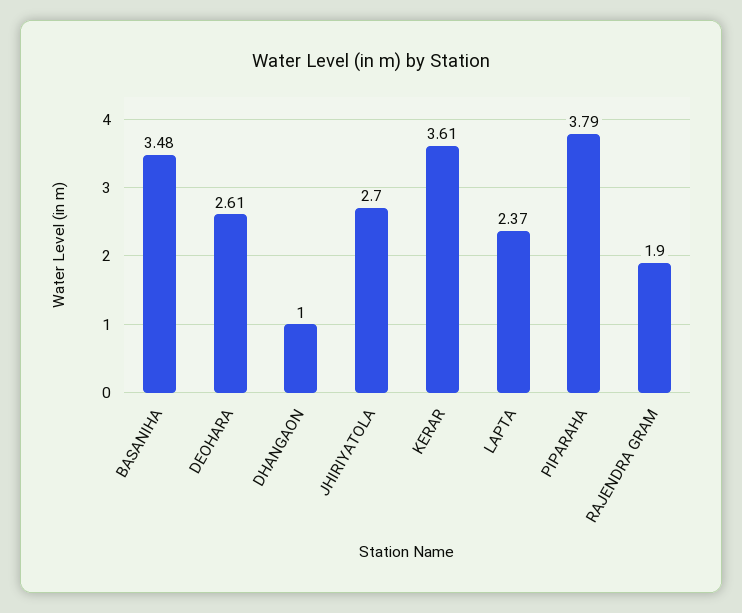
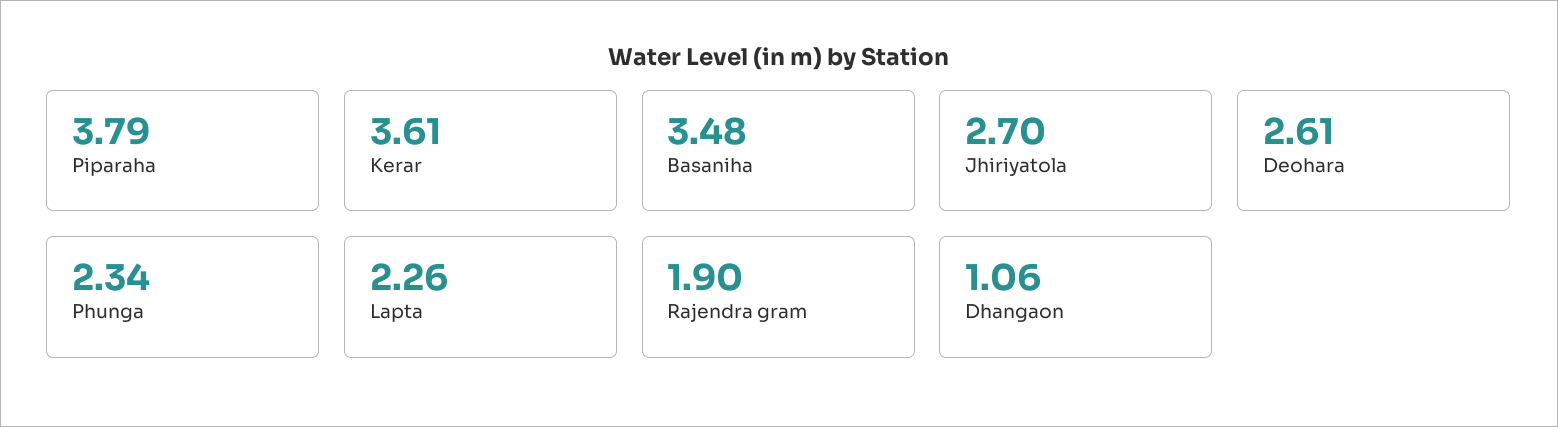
DHANGAON: 1 -> 1.06
LAPTA: 2.37 -> 2.26
Phunga: none -> 2.34

